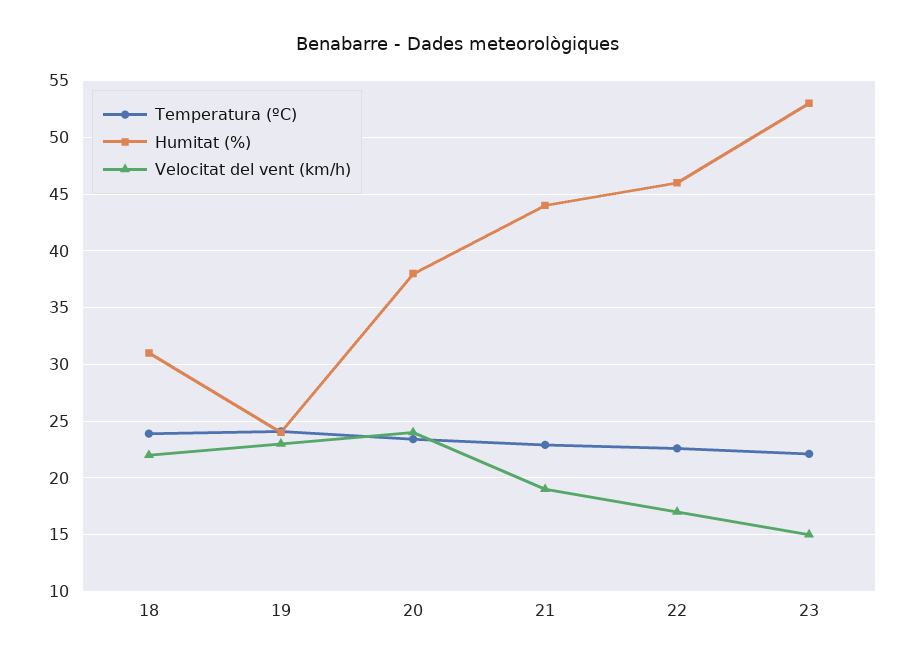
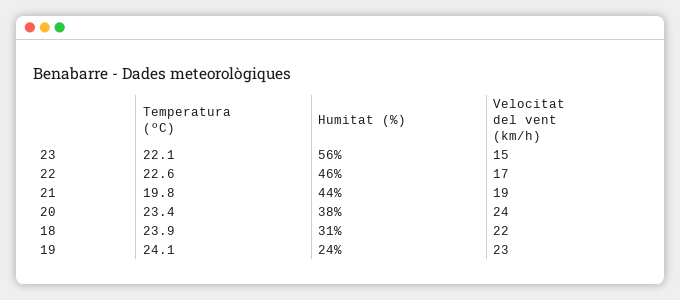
Temperatura (ºC), 21: 23 -> 19.8
Humitat (%), 23: 53 -> 56

